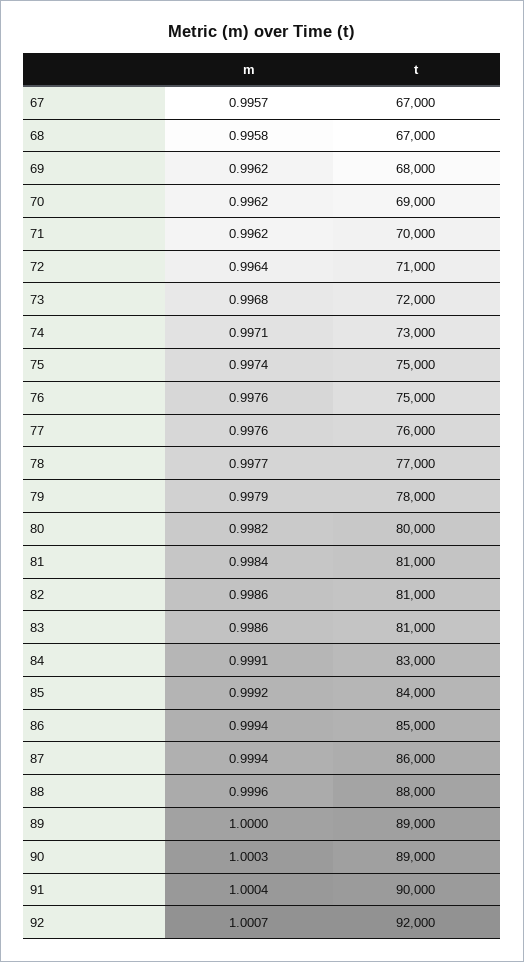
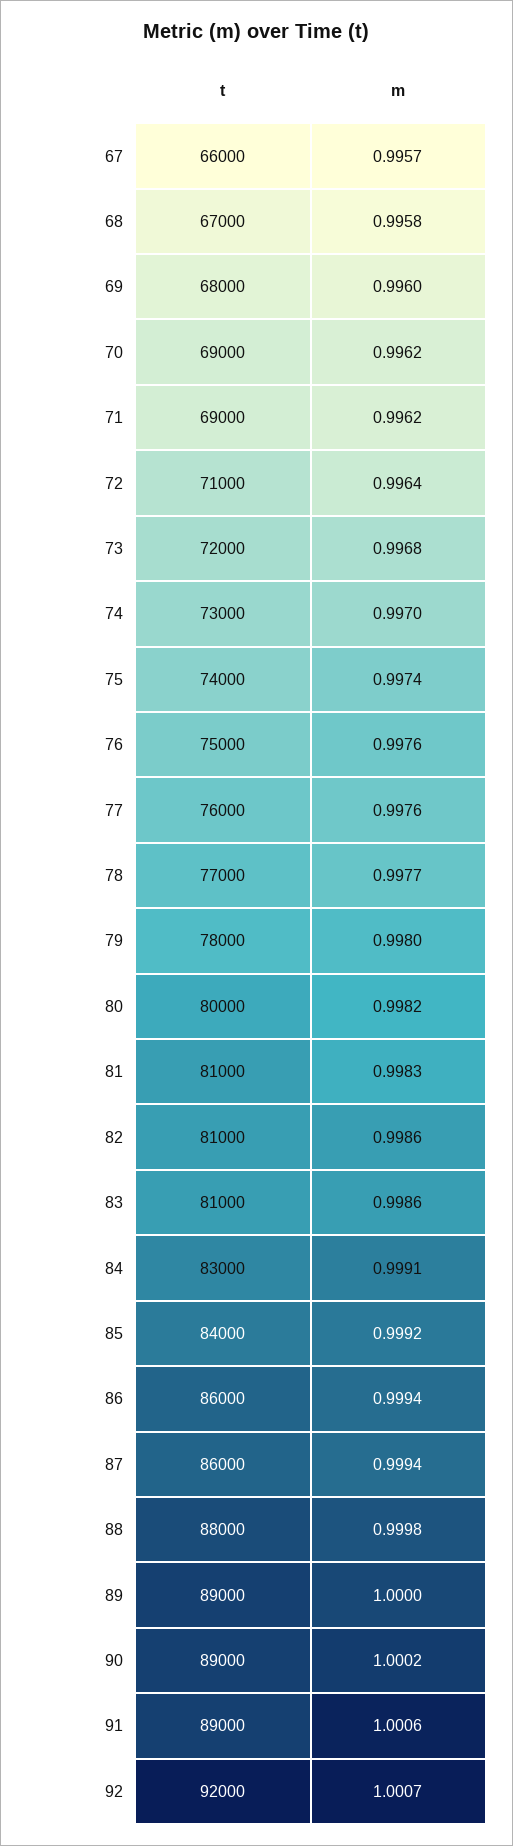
t, 67: 67000 -> 66000
m, 69: 0.9962 -> 0.996
t, 71: 70000 -> 69000
m, 74: 0.9971 -> 0.997
t, 75: 75000 -> 74000
m, 79: 0.9979 -> 0.998
m, 81: 0.9984 -> 0.9983
t, 86: 85000 -> 86000
m, 88: 0.9996 -> 0.9998
m, 90: 1.0003 -> 1.0002
m, 91: 1.0004 -> 1.0006
t, 91: 90000 -> 89000

